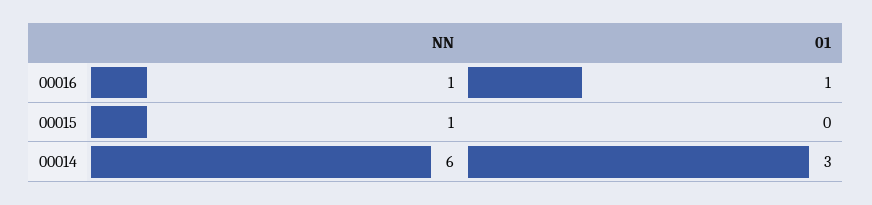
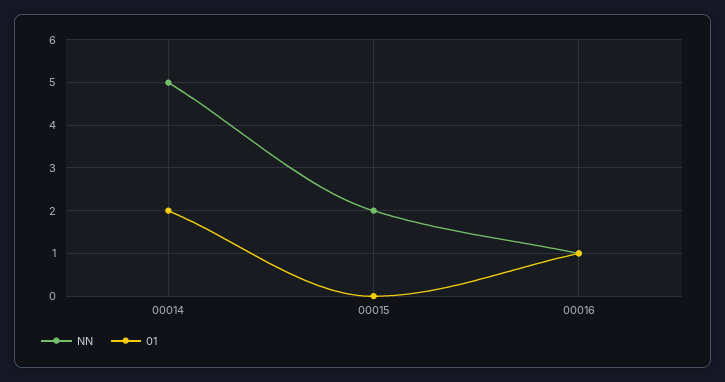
NN, 00015: 1 -> 2
NN, 00014: 6 -> 5
01, 00014: 3 -> 2

